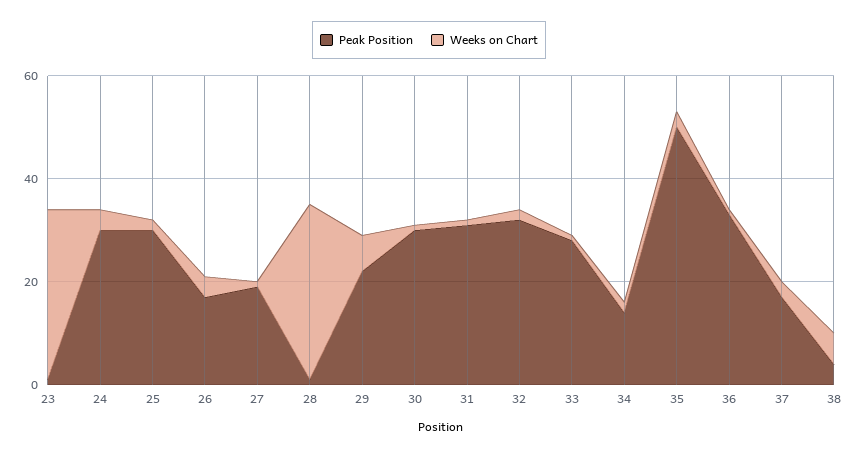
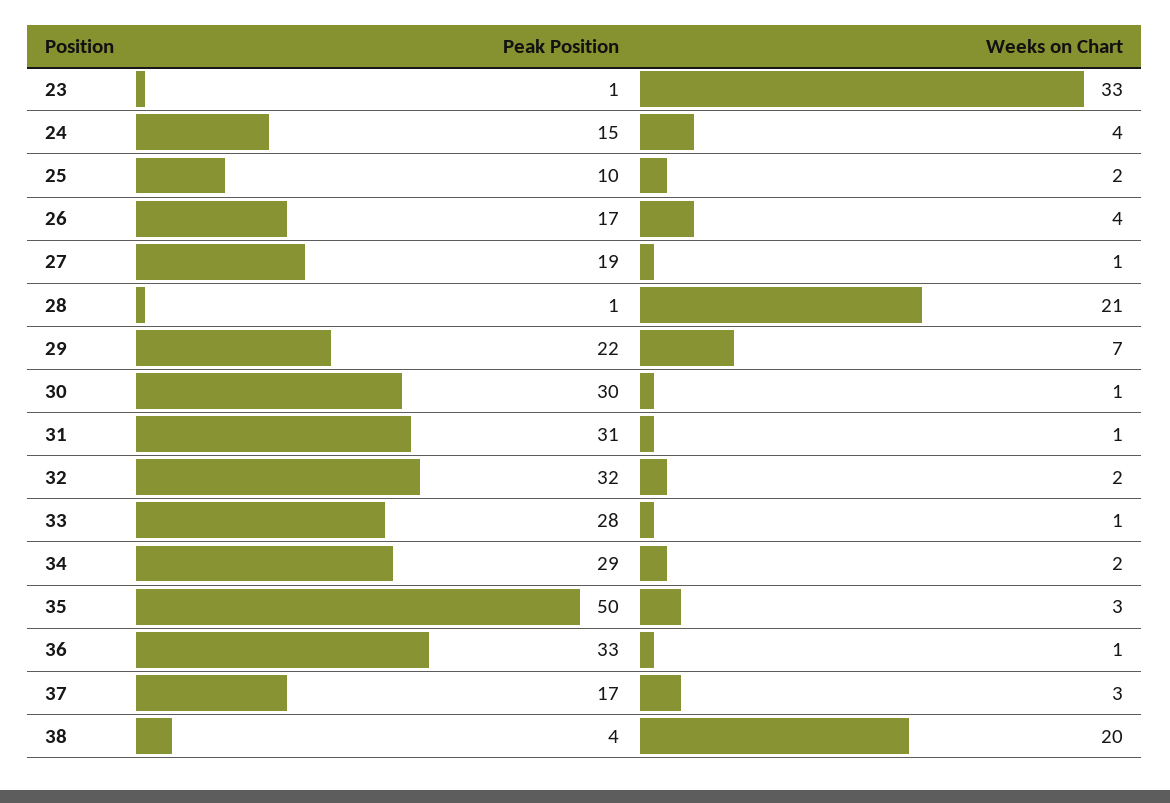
Peak Position, 24: 30 -> 15
Peak Position, 25: 30 -> 10
Weeks on Chart, 28: 35 -> 21
Peak Position, 34: 15 -> 29
Weeks on Chart, 38: 5 -> 20

